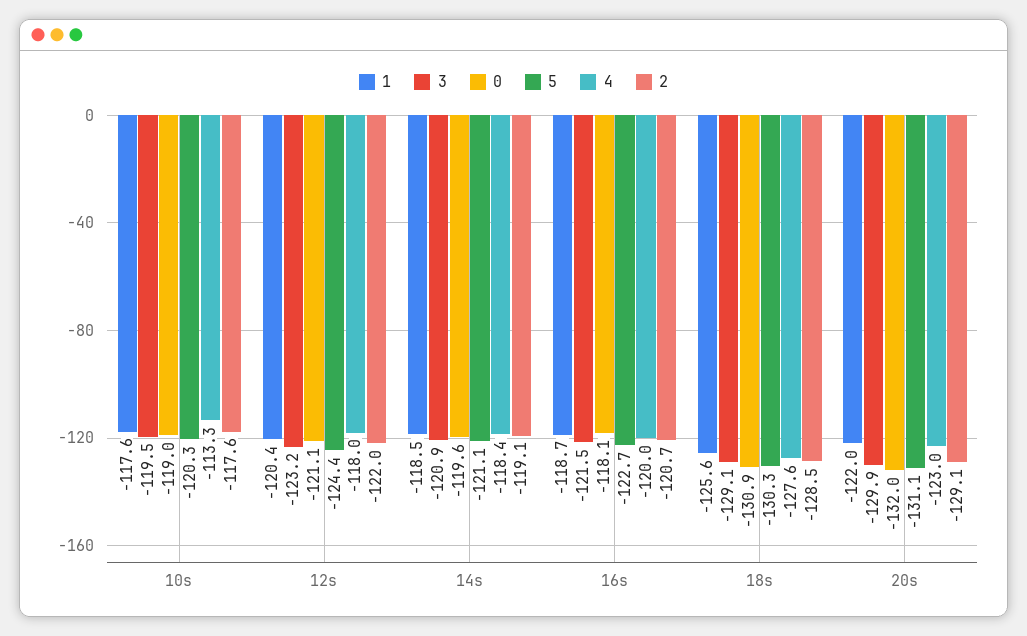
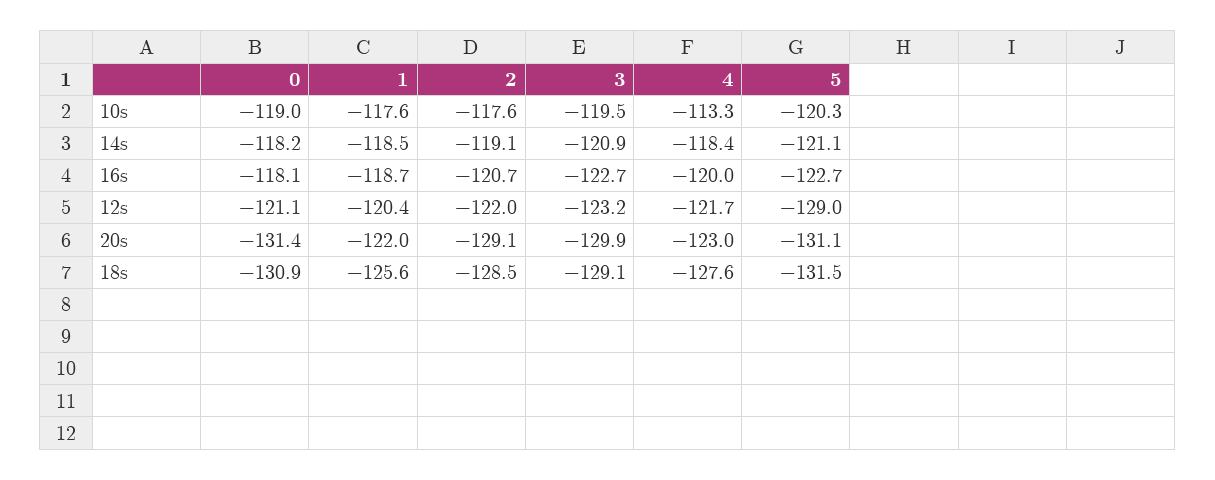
5, 12s: -124.4 -> -129
4, 12s: -118 -> -121.7
0, 14s: -119.6 -> -118.2
3, 16s: -121.5 -> -122.7
5, 18s: -130.3 -> -131.5
0, 20s: -132 -> -131.4

